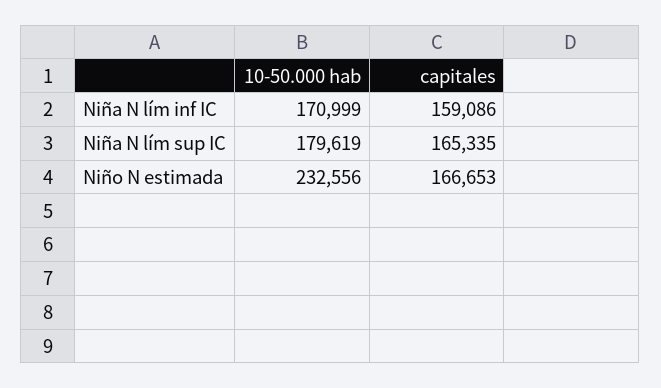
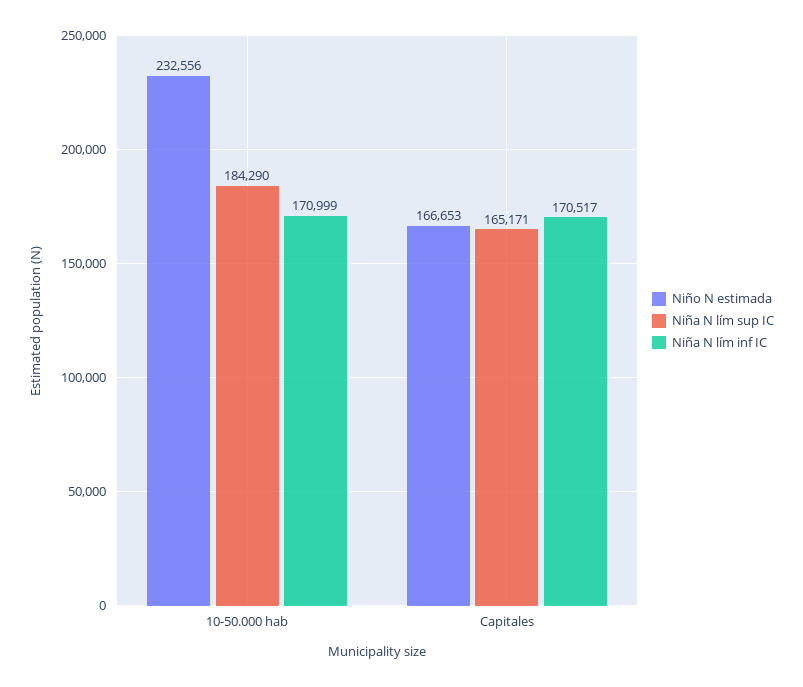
Niña N lím inf IC, capitales: 159086 -> 170517
Niña N lím sup IC, 10-50.000 hab: 179619 -> 184290
Niña N lím sup IC, capitales: 165335 -> 165171

